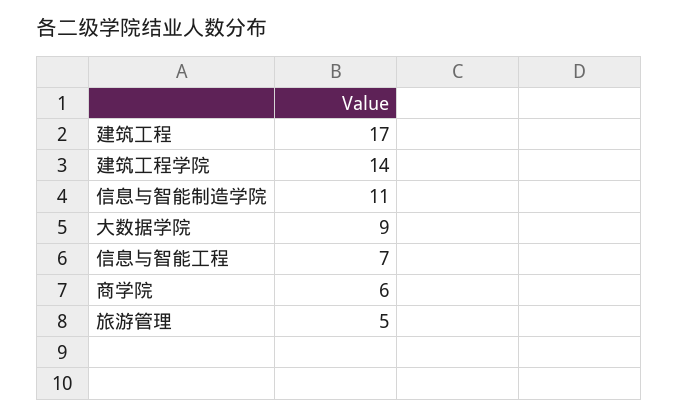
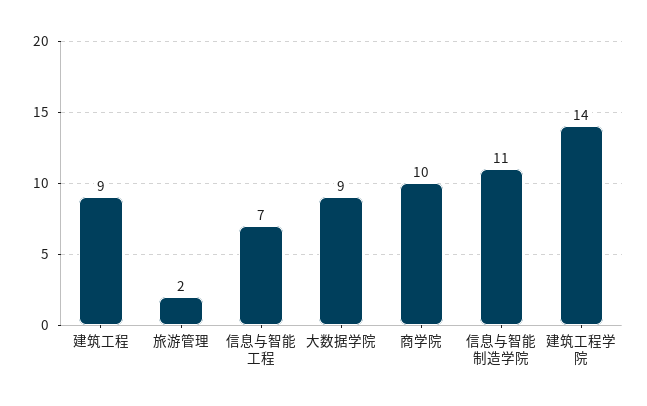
建筑工程: 17 -> 9
商学院: 6 -> 10
旅游管理: 5 -> 2

